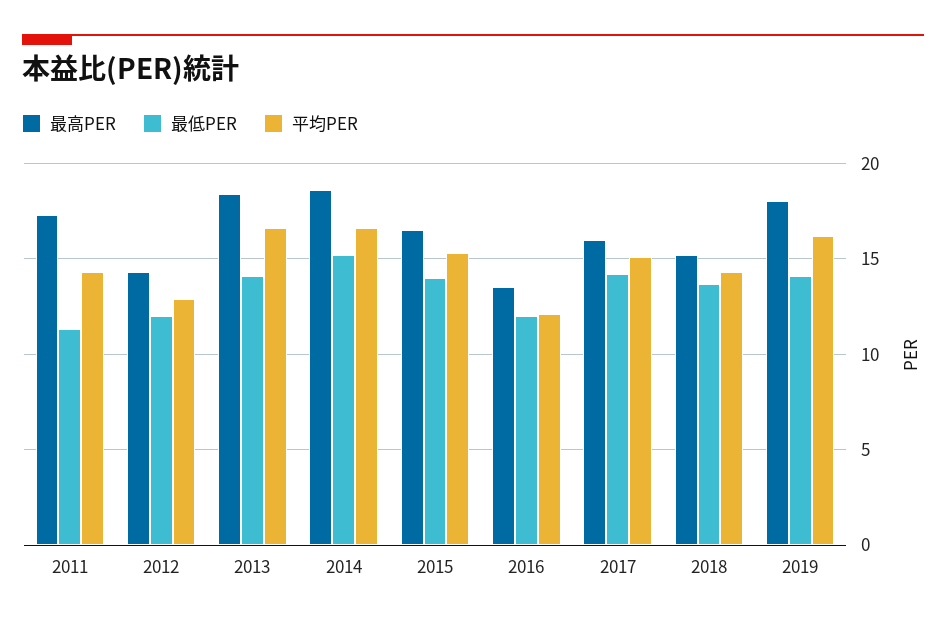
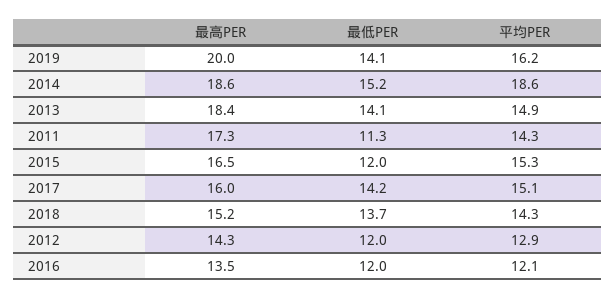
平均PER, 2013: 16.5 -> 14.9
平均PER, 2014: 16.5 -> 18.6
最低PER, 2015: 14 -> 12
最高PER, 2019: 18 -> 20

